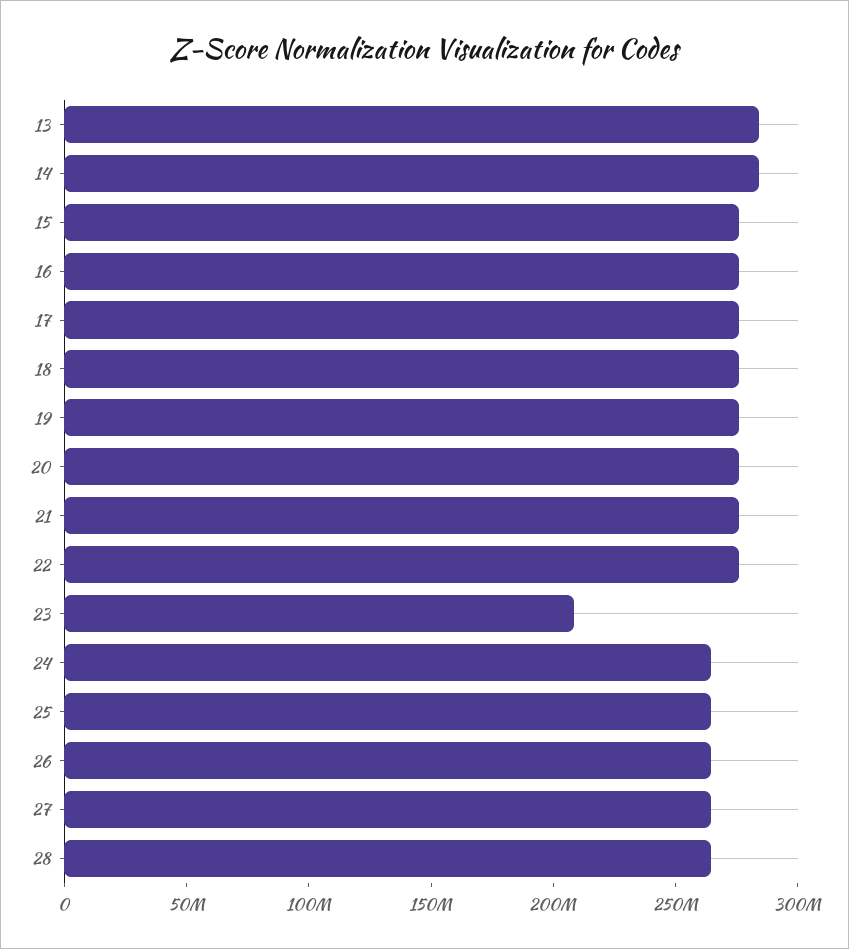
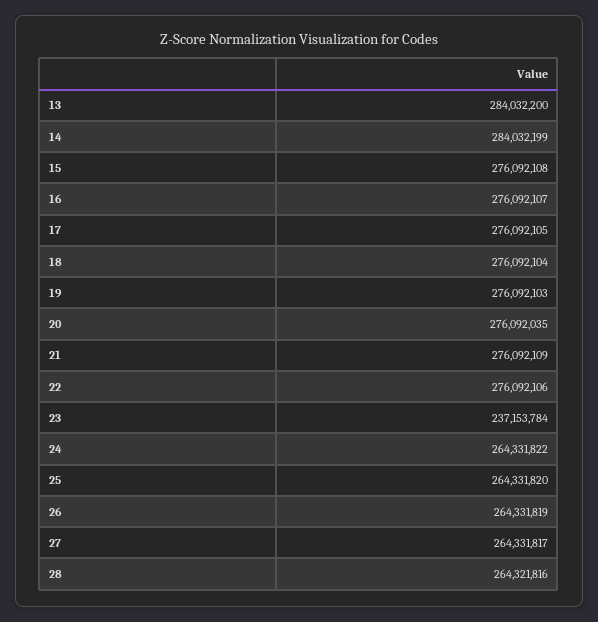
23: 210000000 -> 237153784

